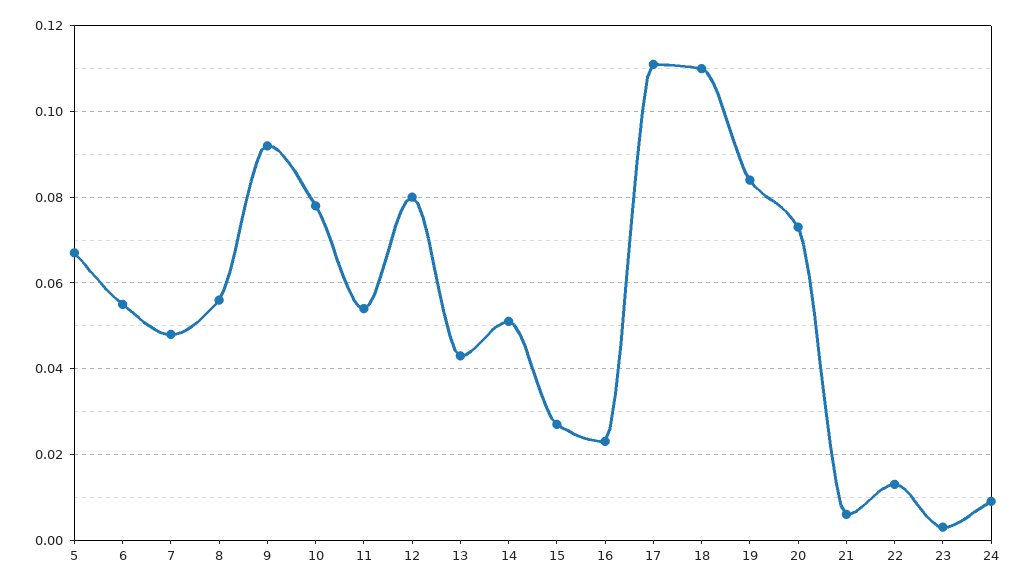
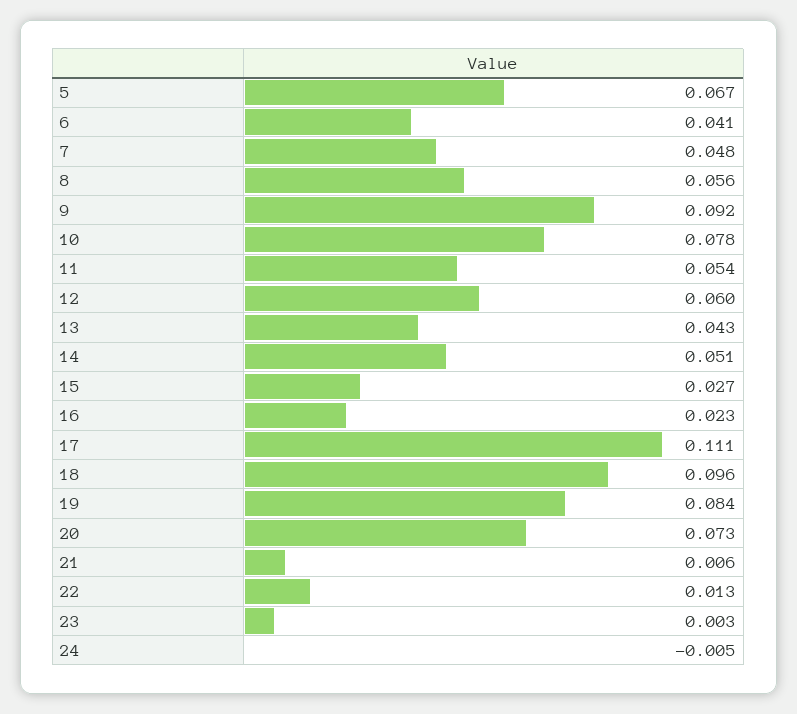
6: 0.055 -> 0.041
12: 0.08 -> 0.06
18: 0.11 -> 0.096
24: 0.01 -> -0.005

